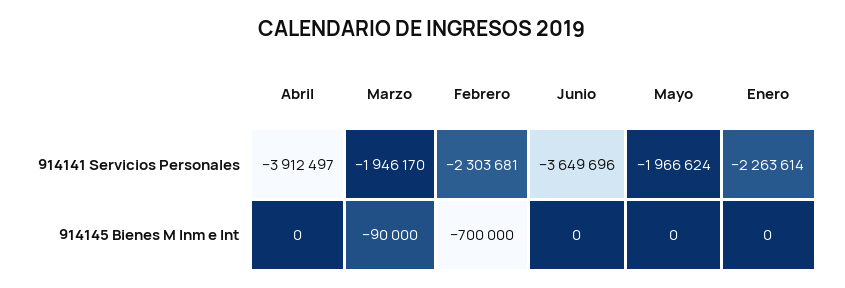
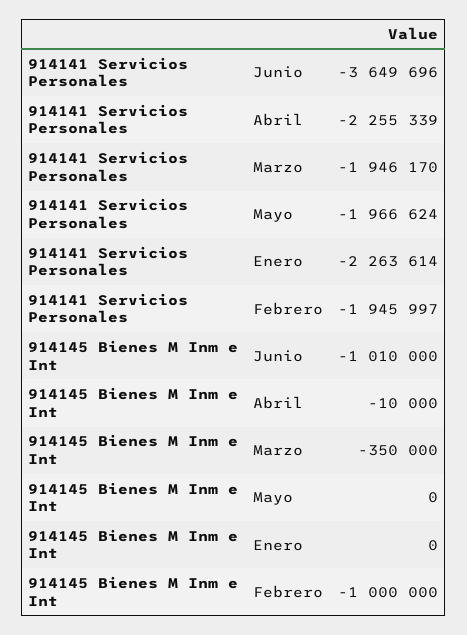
Abril, 914141 Servicios Personales: -3912497 -> -2255339
Febrero, 914141 Servicios Personales: -2303681 -> -1945997
Abril, 914145 Bienes M Inm e Int: 0 -> -10000
Marzo, 914145 Bienes M Inm e Int: -90000 -> -350000
Febrero, 914145 Bienes M Inm e Int: -700000 -> -1000000
Junio, 914145 Bienes M Inm e Int: 0 -> -1010000

